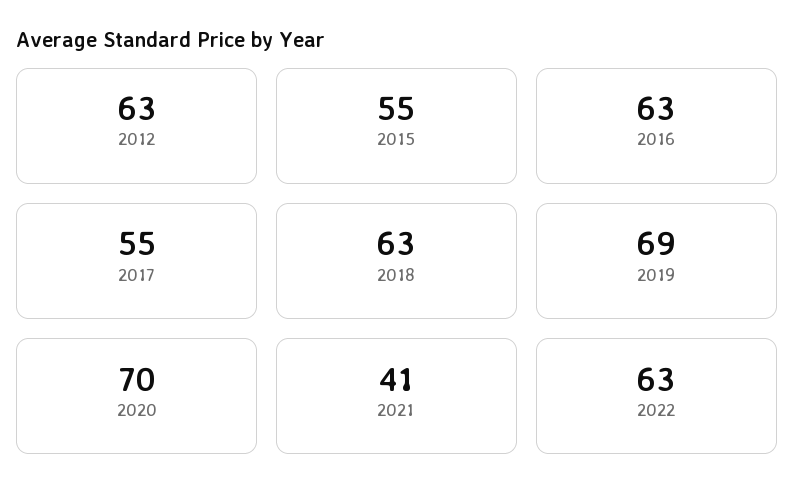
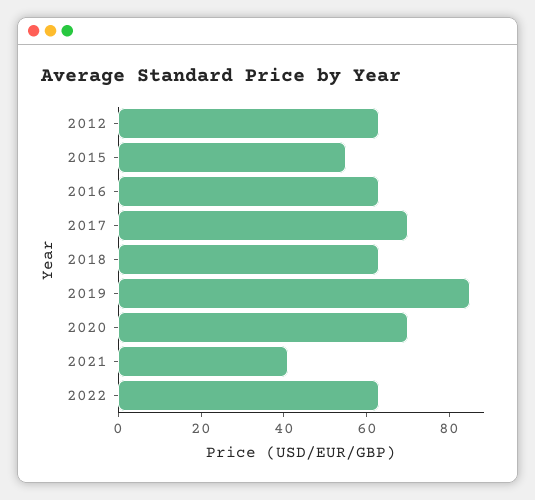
2017: 55 -> 70
2019: 69 -> 85

